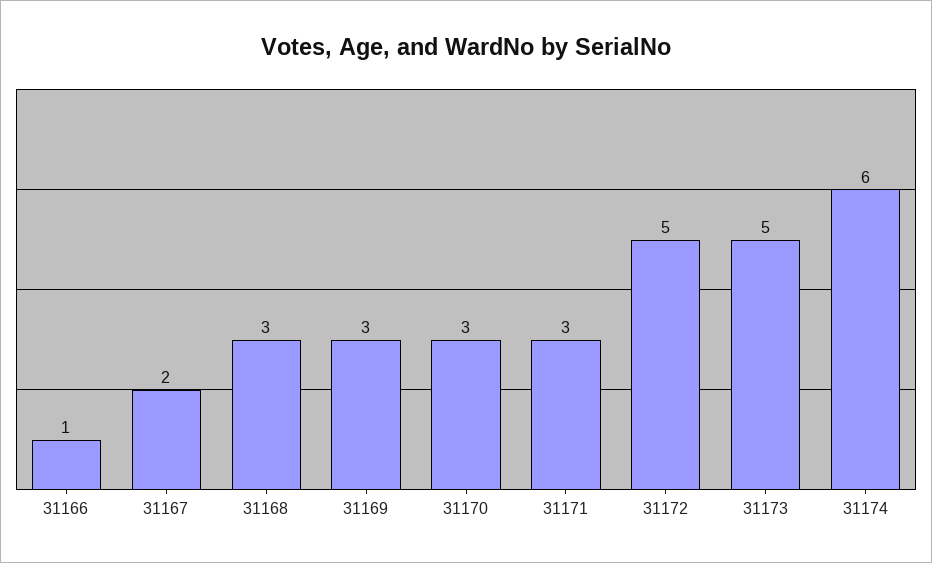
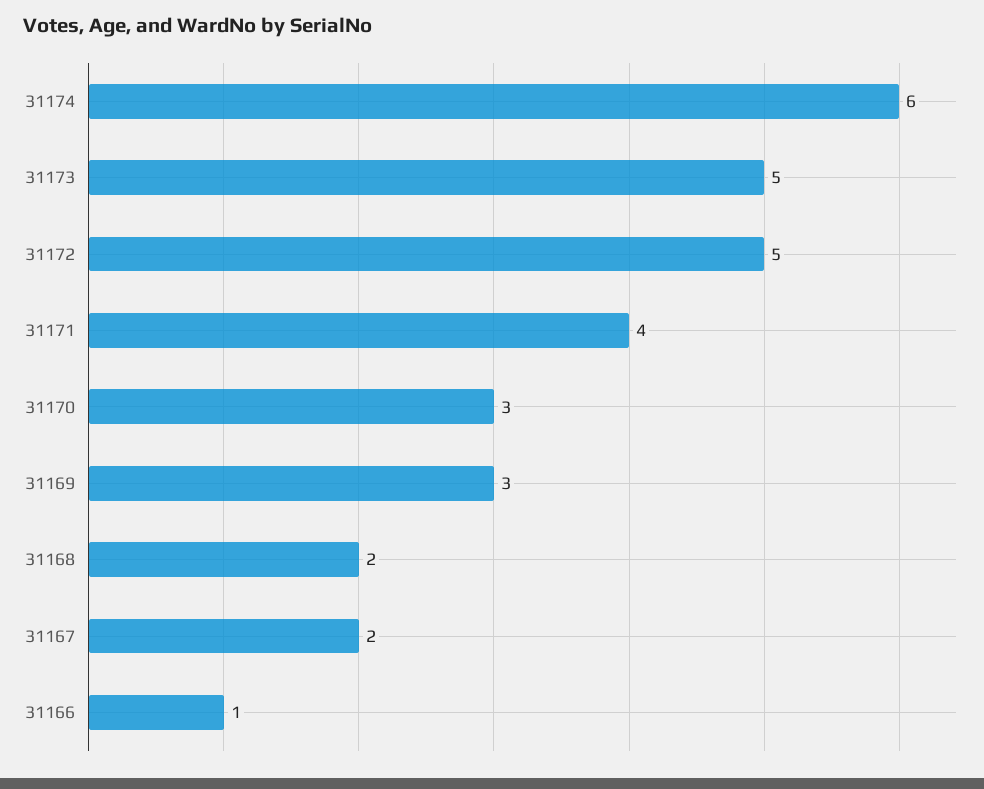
31168: 3 -> 2
31171: 3 -> 4

